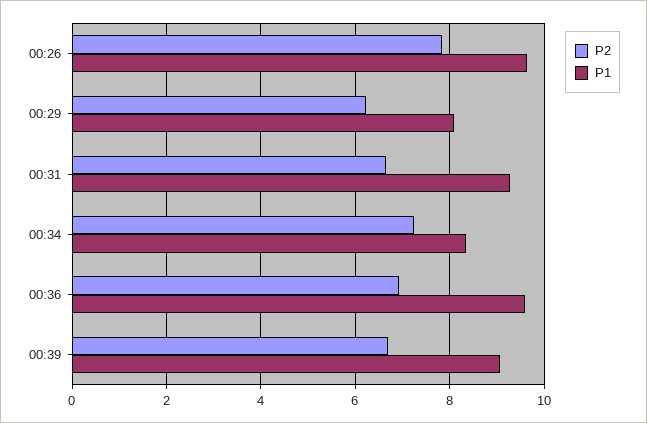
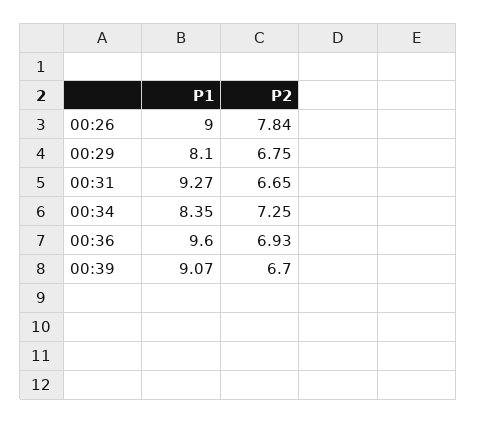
P1, 00:26: 9.6 -> 9
P2, 00:29: 6.2 -> 6.75

